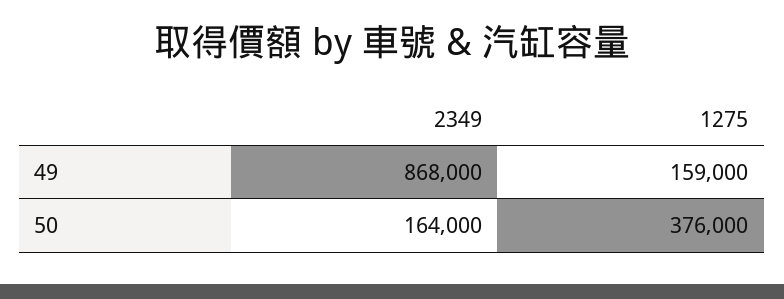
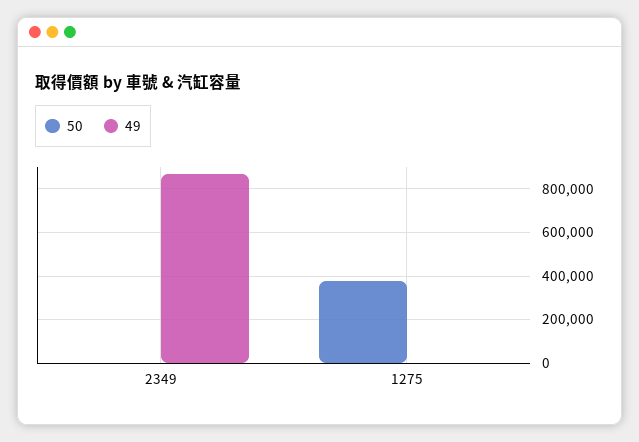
49, 1275: 159000 -> 0
50, 2349: 164000 -> 0

